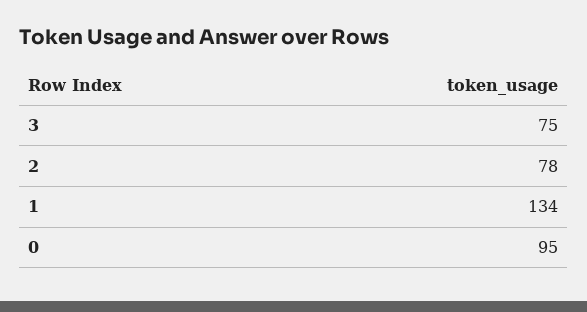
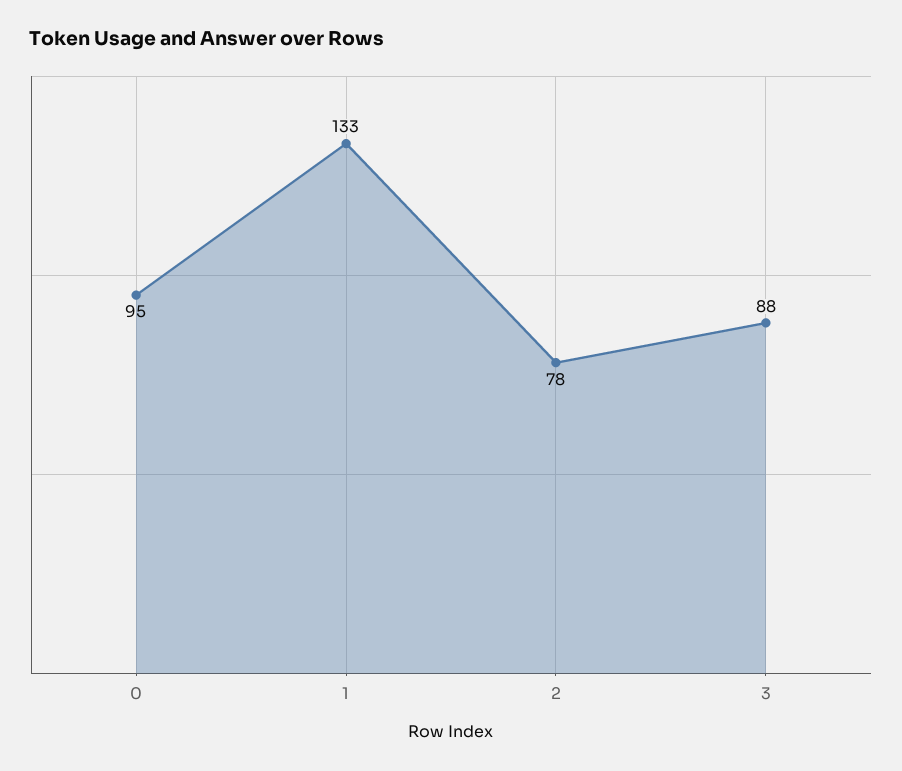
3: 75 -> 88
1: 134 -> 133

